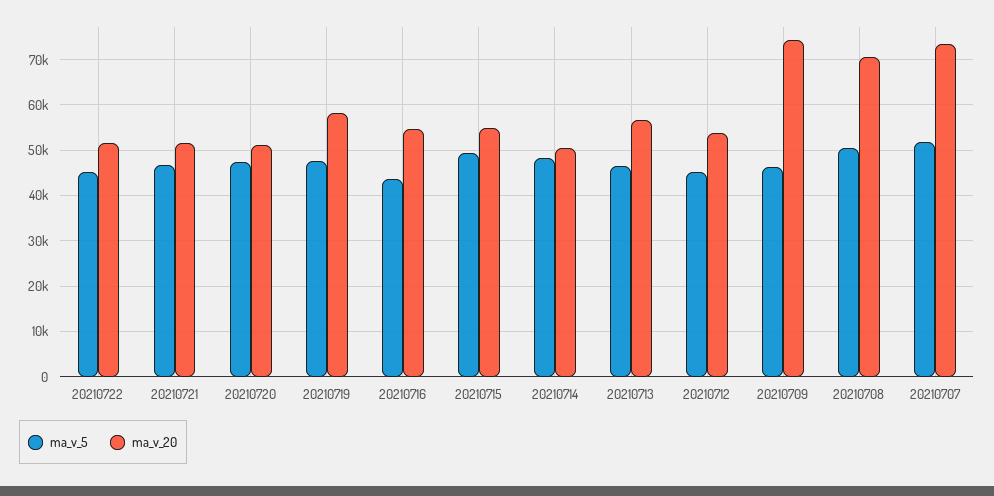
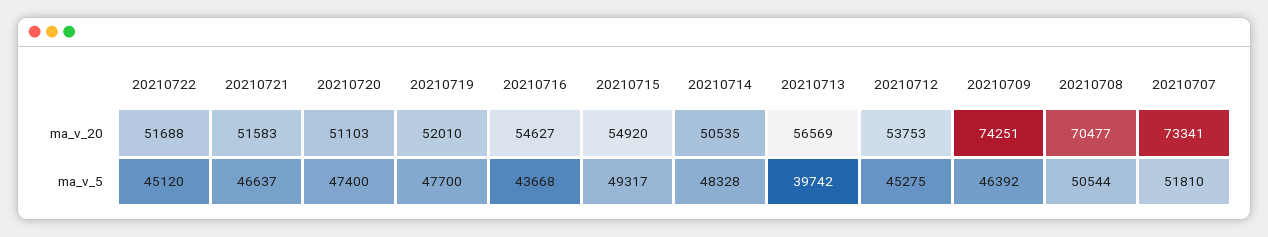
ma_v_20, 20210719: 58000 -> 52010
ma_v_5, 20210713: 46000 -> 39742

